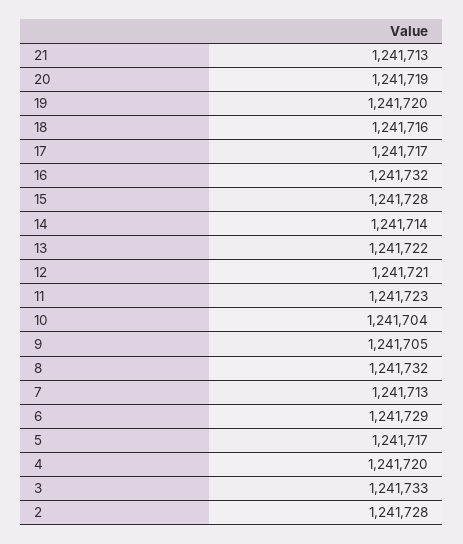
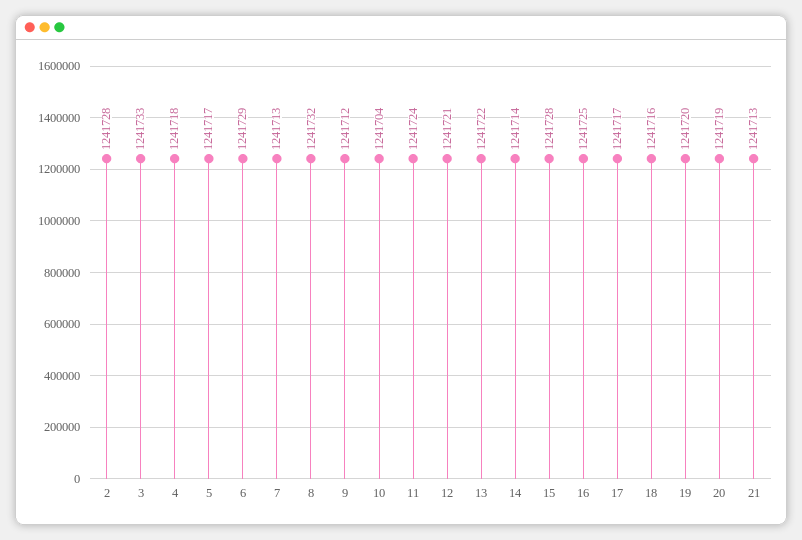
16: 1241732 -> 1241725
11: 1241723 -> 1241724
9: 1241705 -> 1241712
4: 1241720 -> 1241718

